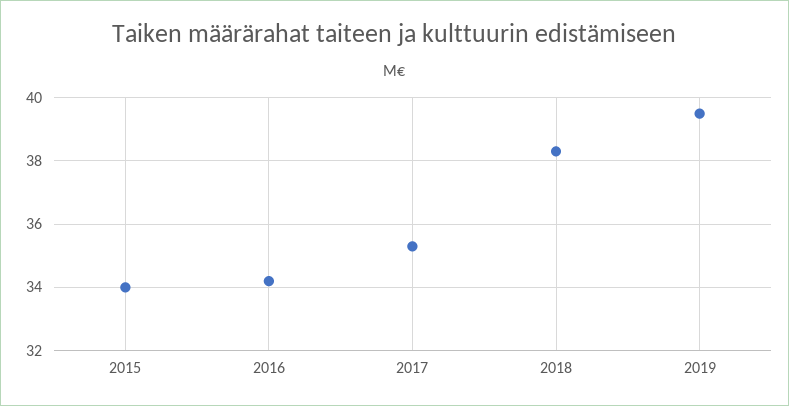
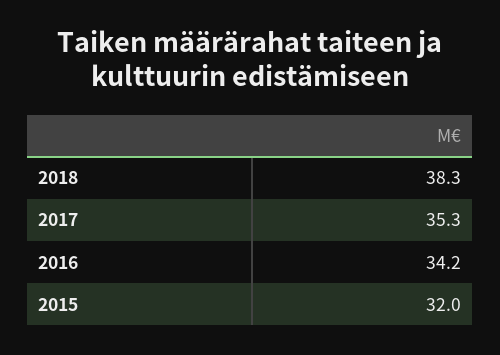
2015: 34 -> 32
2019: 39.5 -> none

